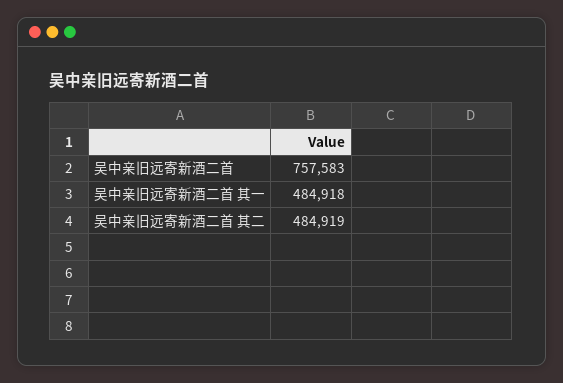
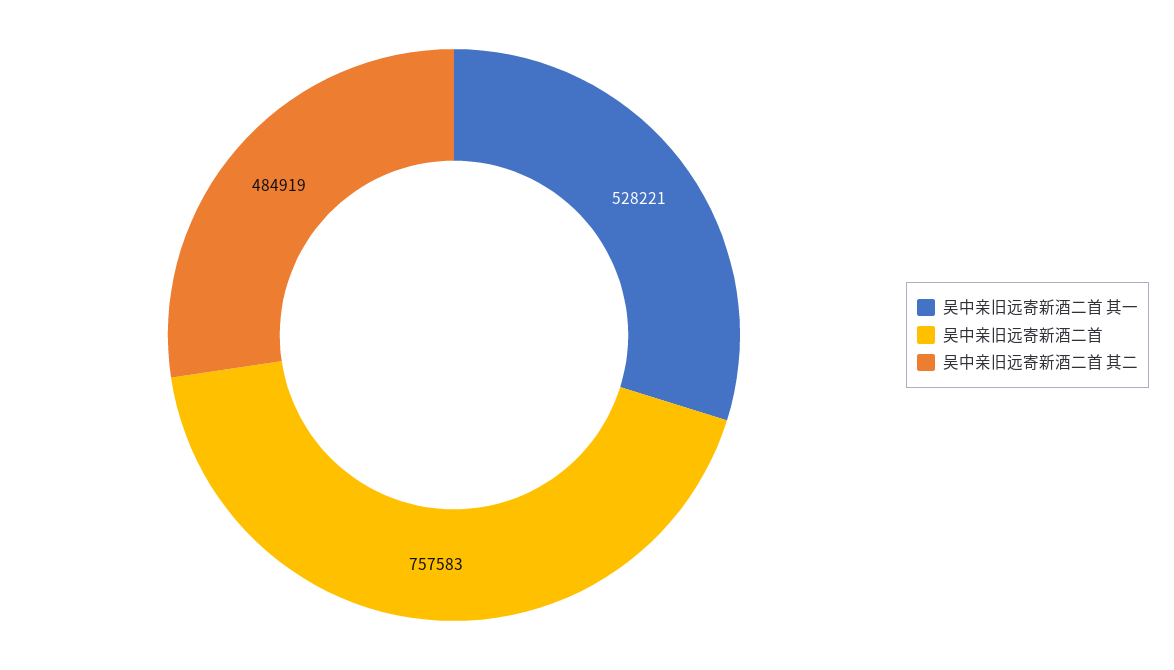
吴中亲旧远寄新酒二首 其一: 484918 -> 528221

